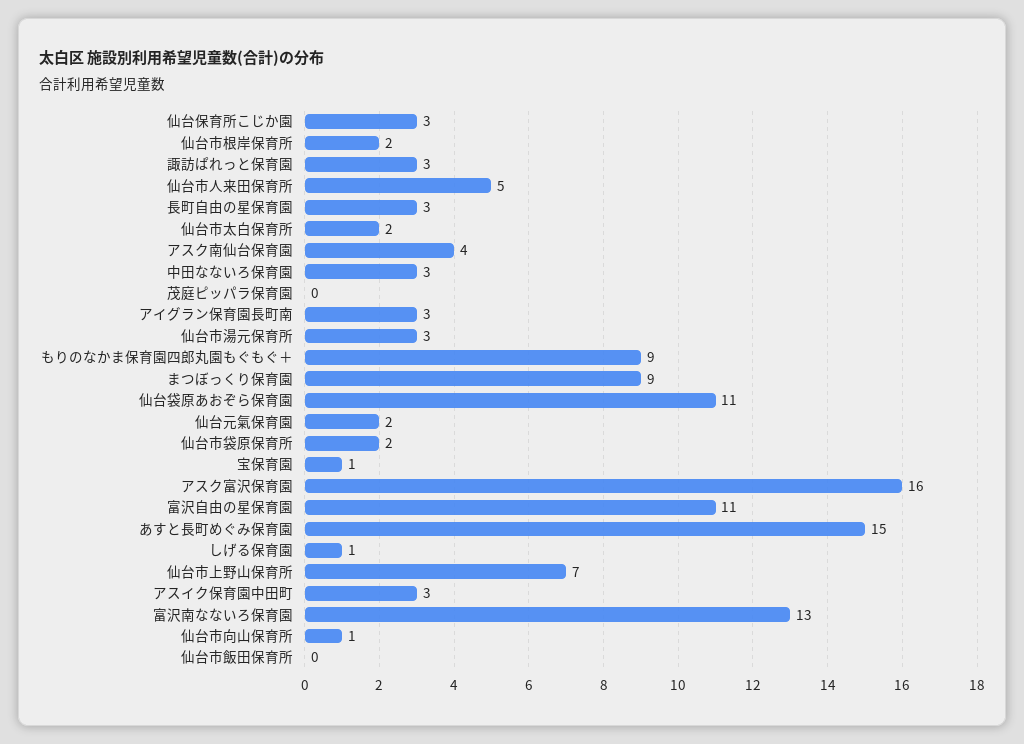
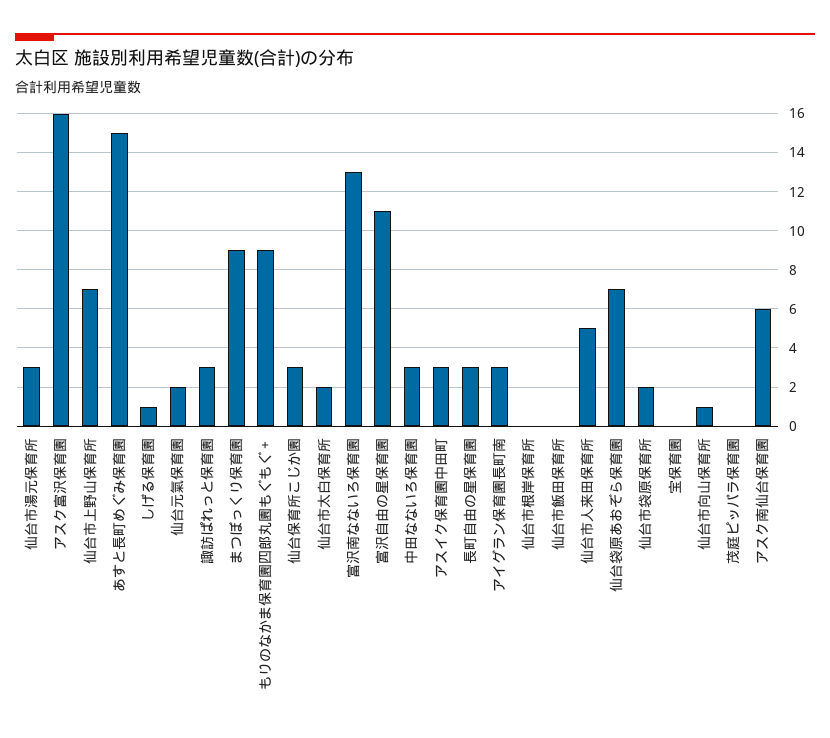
仙台市根岸保育所: 2 -> 0
アスク南仙台保育園: 4 -> 6
仙台袋原あおぞら保育園: 11 -> 7
宝保育園: 1 -> 0

